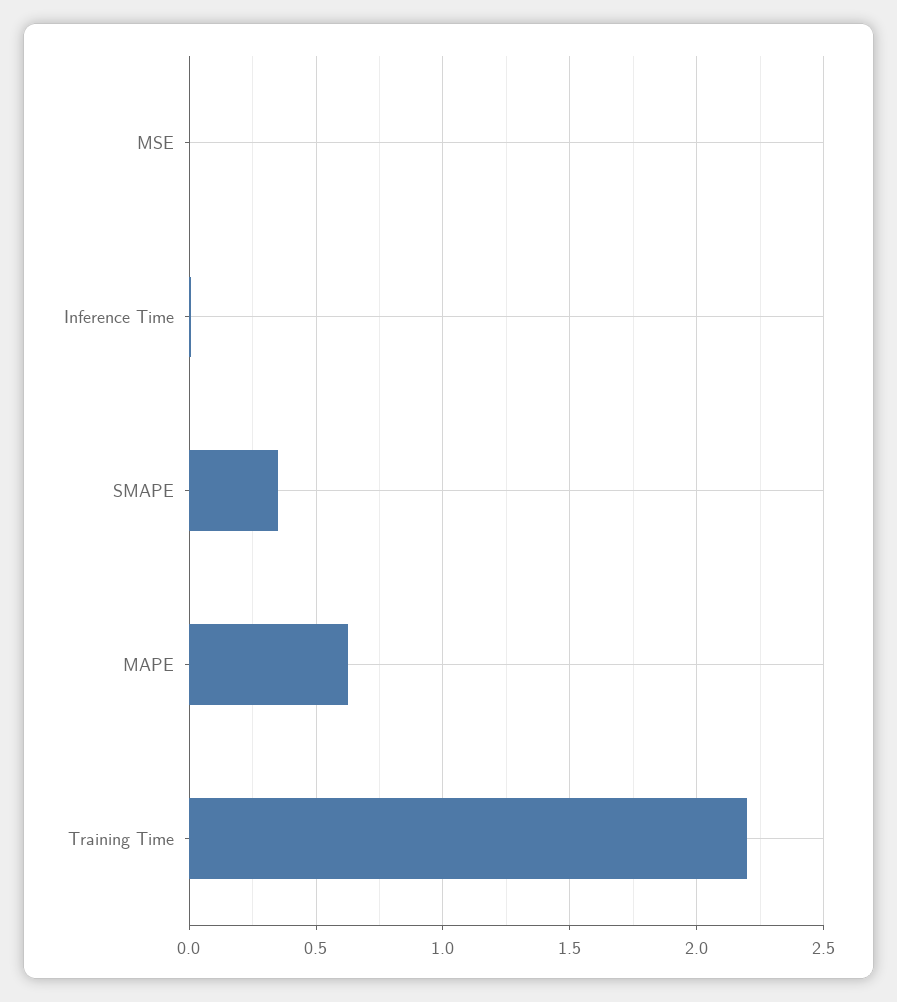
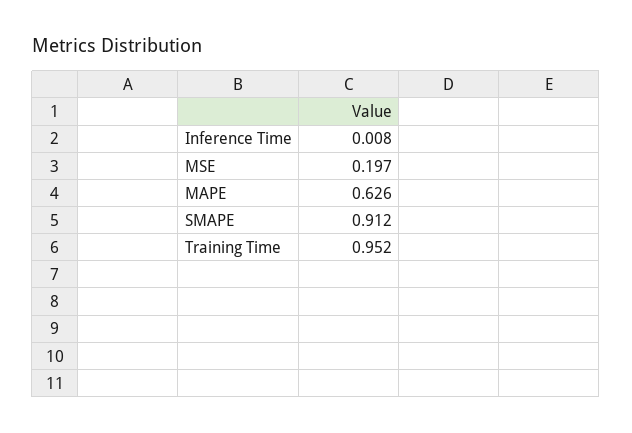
MSE: 0 -> 0.197
SMAPE: 0.35 -> 0.912
Training Time: 2.2 -> 0.952

